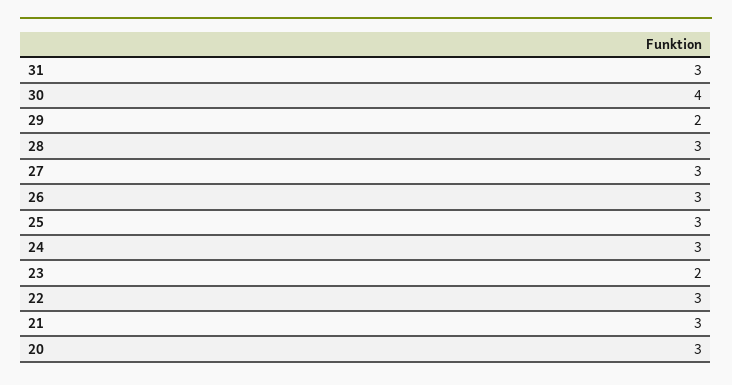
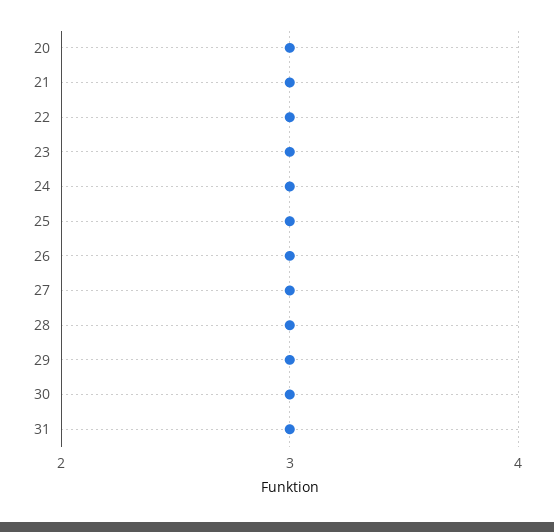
30: 4 -> 3
29: 2 -> 3
23: 2 -> 3

